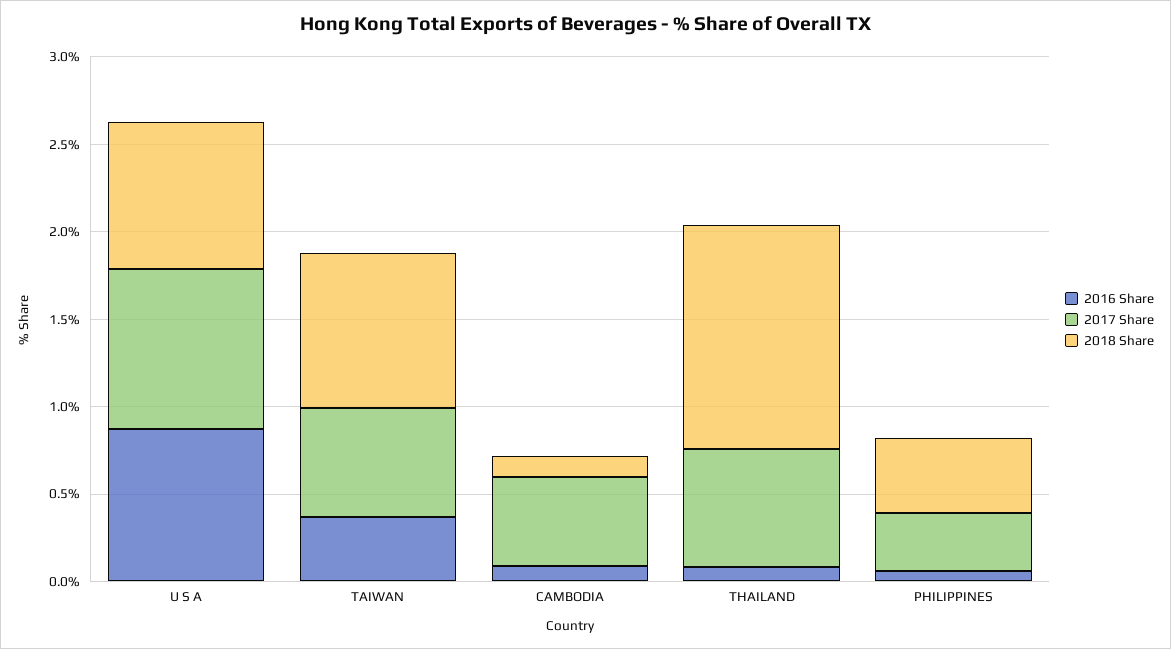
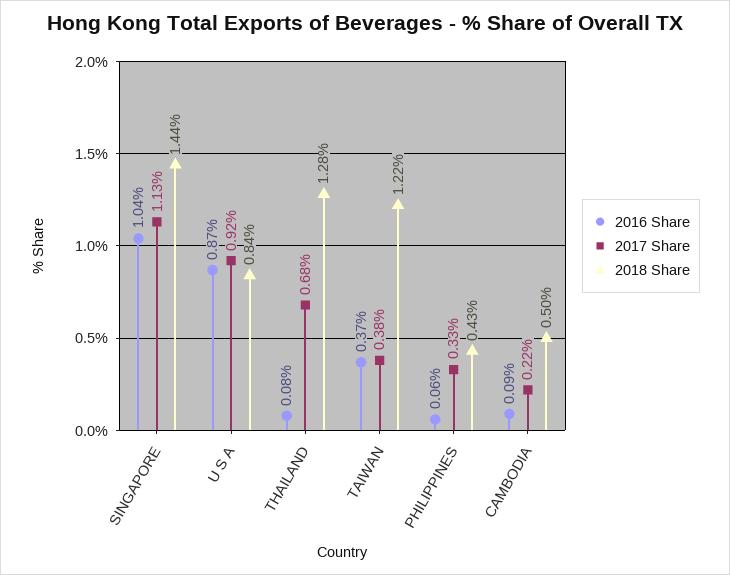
2017 Share, TAIWAN: 0.6 -> 0.38
2018 Share, TAIWAN: 0.9 -> 1.22
2017 Share, CAMBODIA: 0.5 -> 0.22
2018 Share, CAMBODIA: 0.1 -> 0.5
2016 Share, SINGAPORE: none -> 1.04
2017 Share, SINGAPORE: none -> 1.13
2018 Share, SINGAPORE: none -> 1.44

